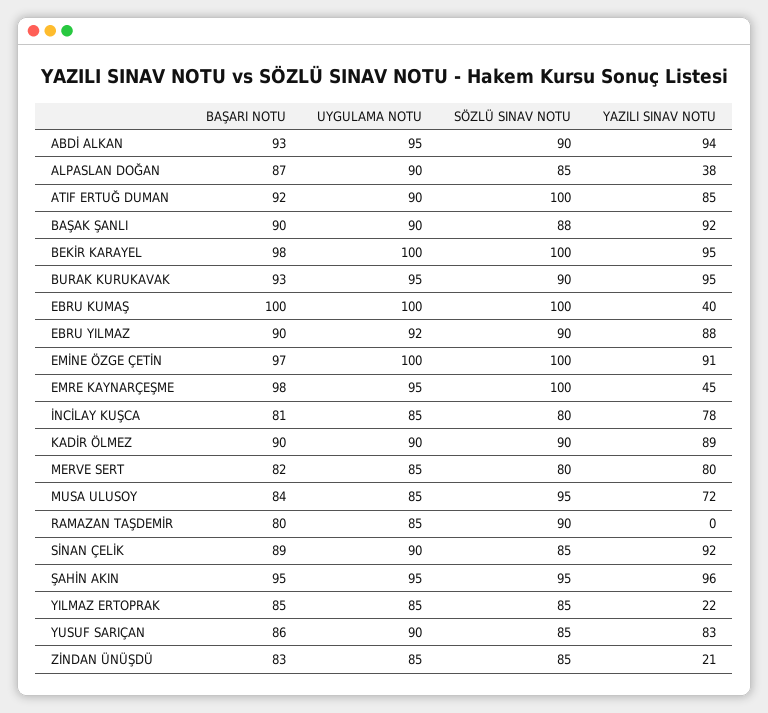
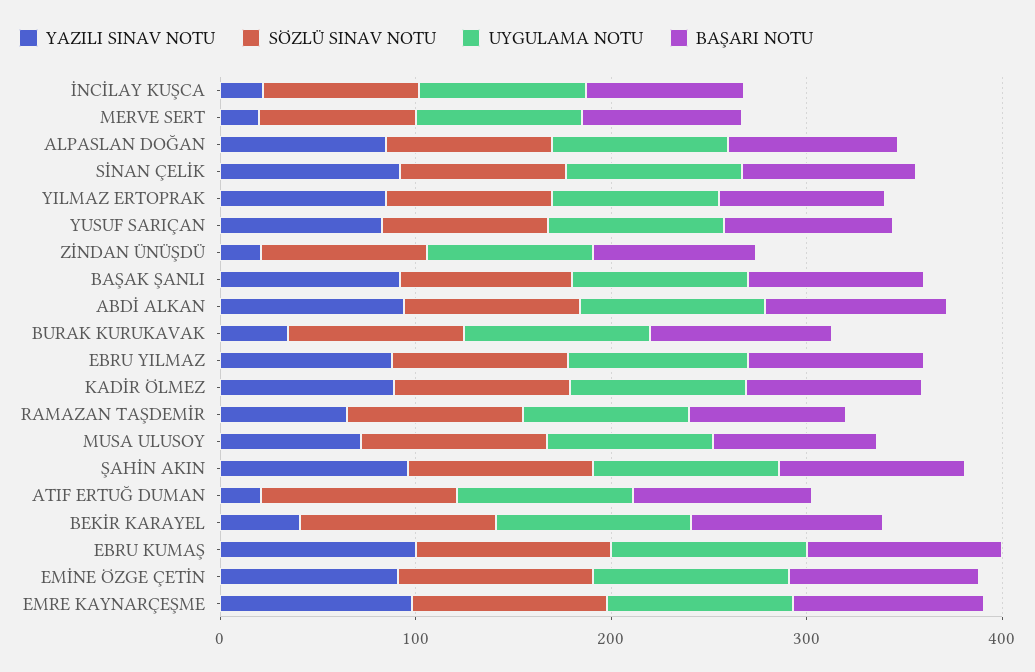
YAZILI SINAV NOTU, ALPASLAN DOĞAN: 38 -> 80
YAZILI SINAV NOTU, ATIF ERTUĞ DUMAN: 85 -> 20
YAZILI SINAV NOTU, BEKİR KARAYEL: 95 -> 40
YAZILI SINAV NOTU, BURAK KURUKAVAK: 95 -> 40
YAZILI SINAV NOTU, EBRU KUMAŞ: 40 -> 100
YAZILI SINAV NOTU, EMRE KAYNARÇEŞME: 45 -> 100
YAZILI SINAV NOTU, İNCİLAY KUŞCA: 78 -> 20
YAZILI SINAV NOTU, MERVE SERT: 80 -> 20
YAZILI SINAV NOTU, RAMAZAN TAŞDEMİR: 0 -> 60
YAZILI SINAV NOTU, YILMAZ ERTOPRAK: 22 -> 80

